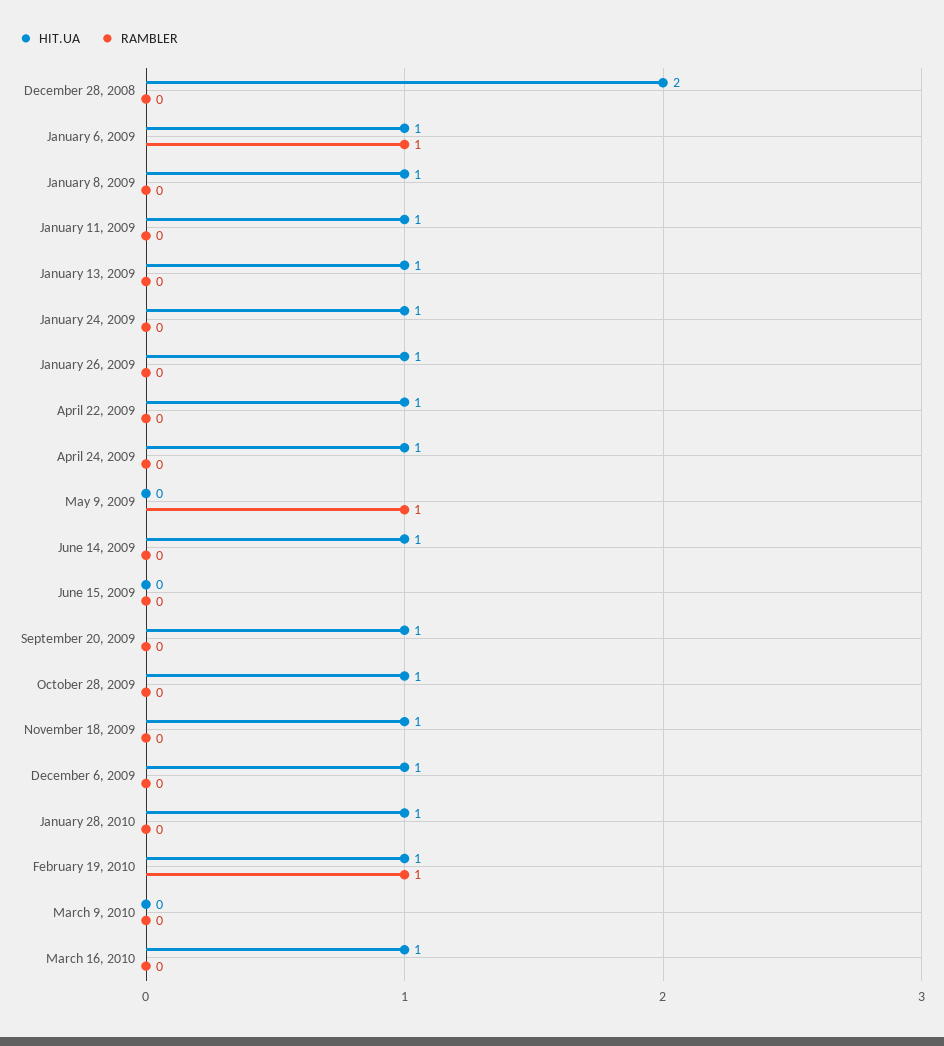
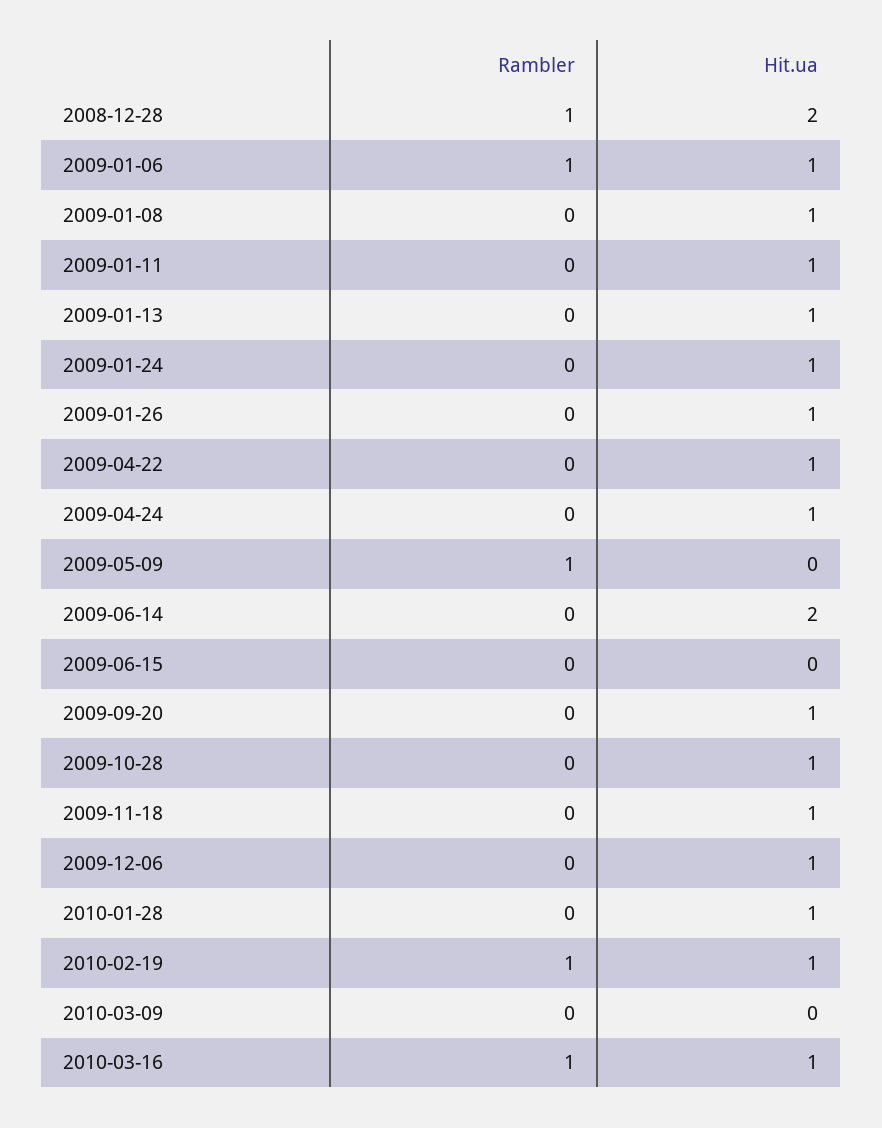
RAMBLER, December 28, 2008: 0 -> 1
HIT.UA, June 14, 2009: 1 -> 2
RAMBLER, March 16, 2010: 0 -> 1

